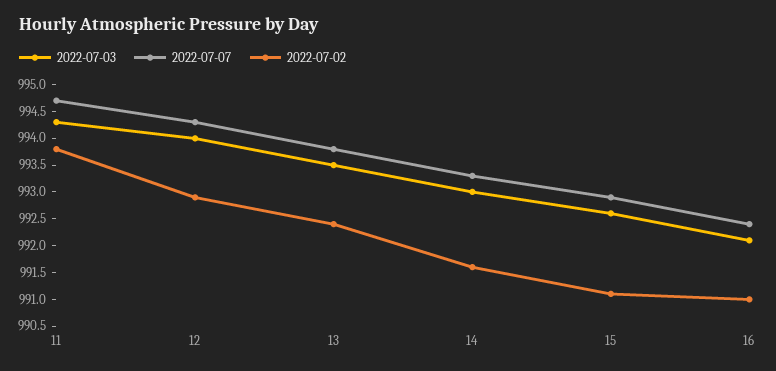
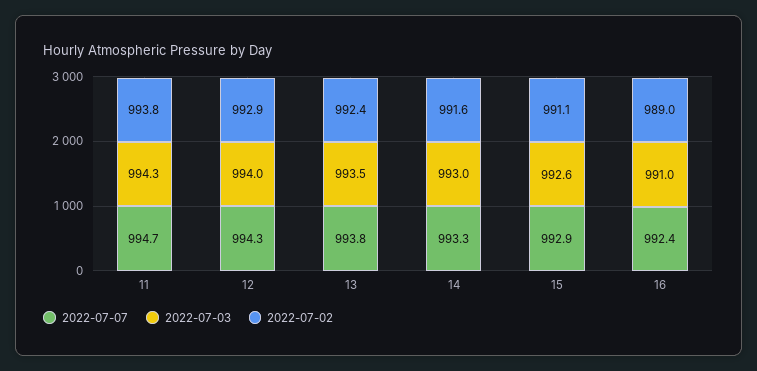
2022-07-03, 16: 992 -> 991
2022-07-02, 16: 991 -> 989

